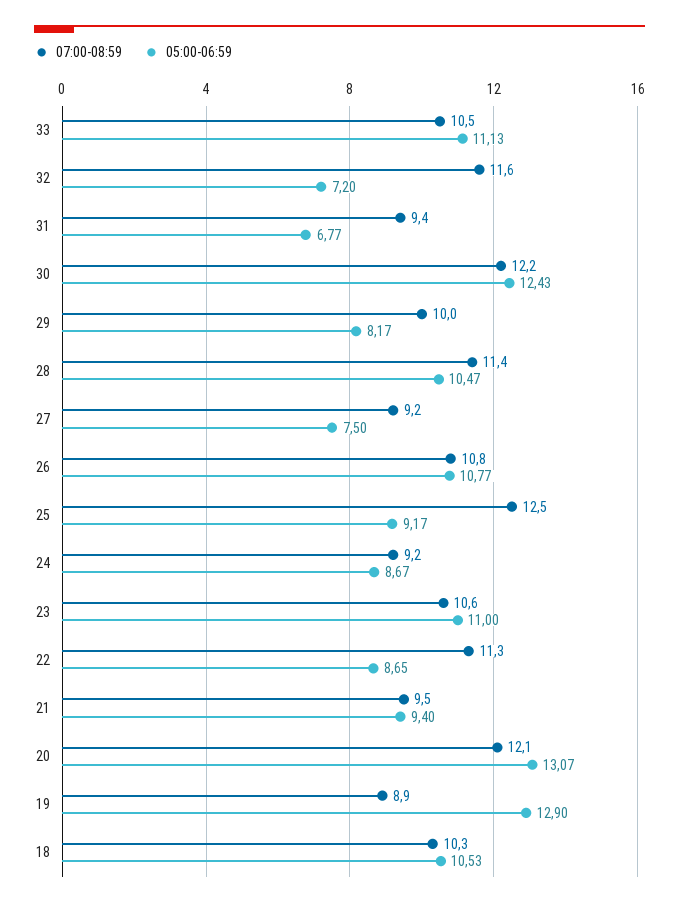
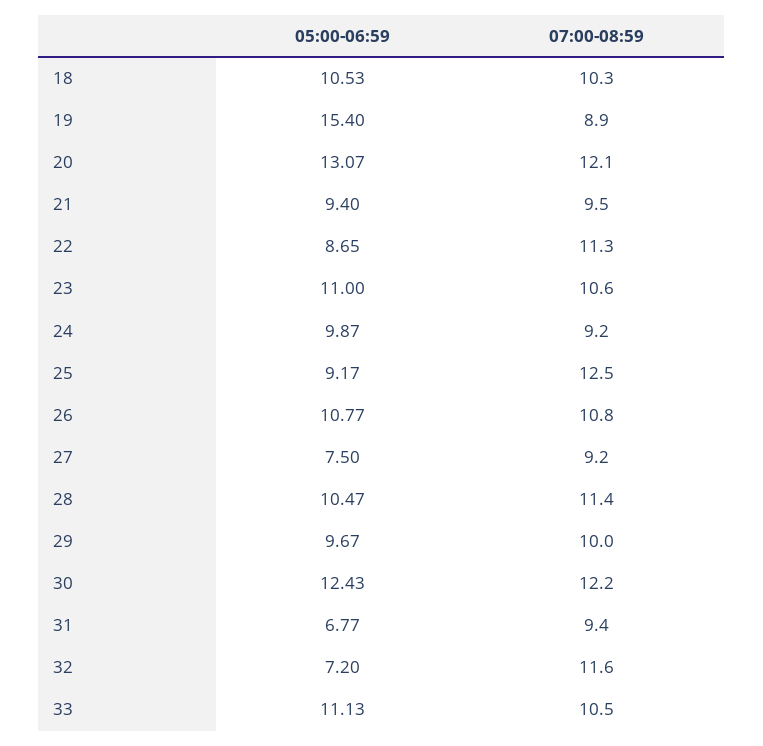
05:00-06:59, 29: 8.17 -> 9.67
05:00-06:59, 24: 8.67 -> 9.87
05:00-06:59, 19: 12.9 -> 15.4

